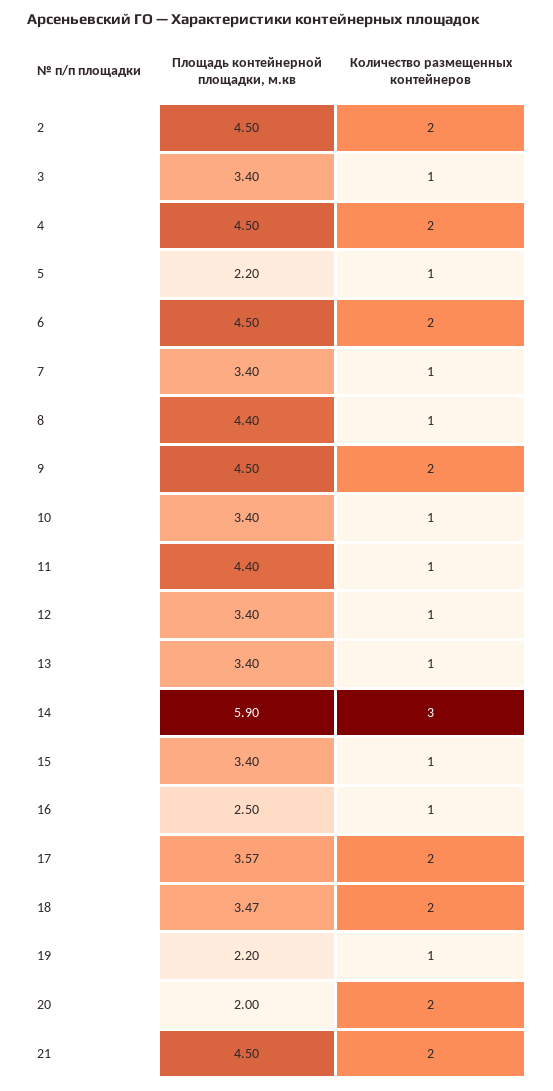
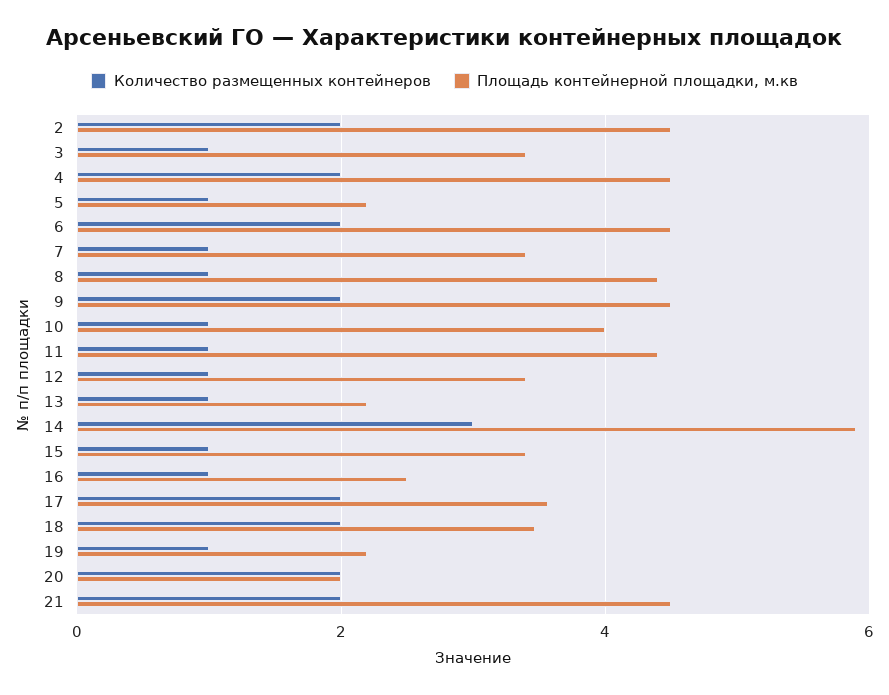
Площадь контейнерной площадки, м.кв, 10: 3.4 -> 4
Площадь контейнерной площадки, м.кв, 13: 3.4 -> 2.2

